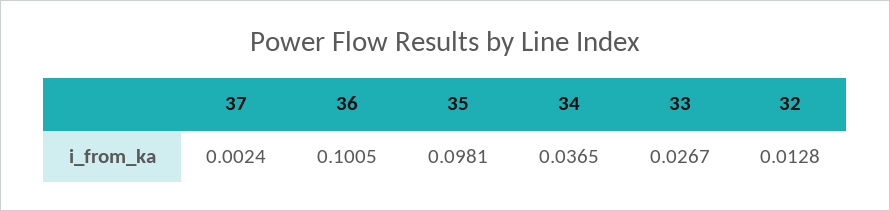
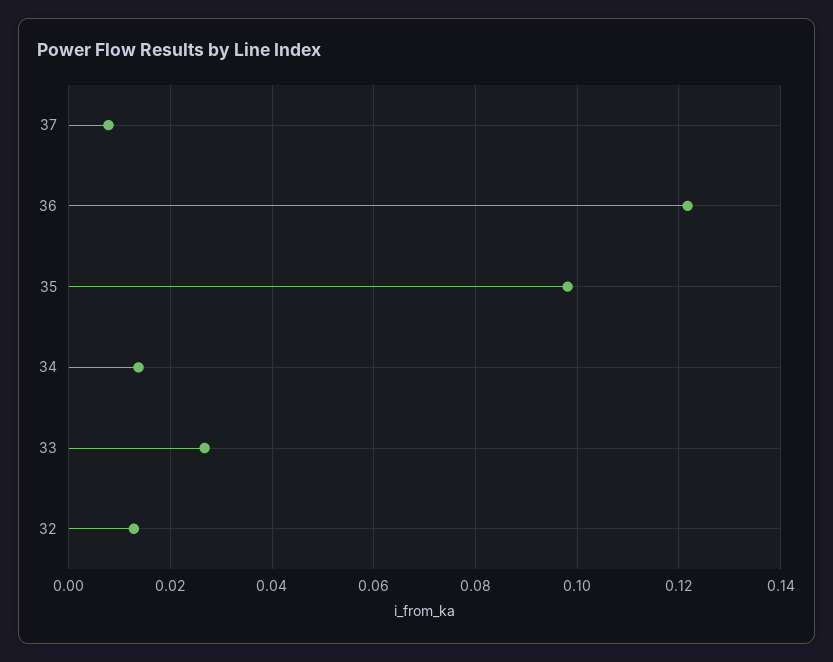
37: 0.0024 -> 0.008
36: 0.1005 -> 0.122
34: 0.0365 -> 0.014

